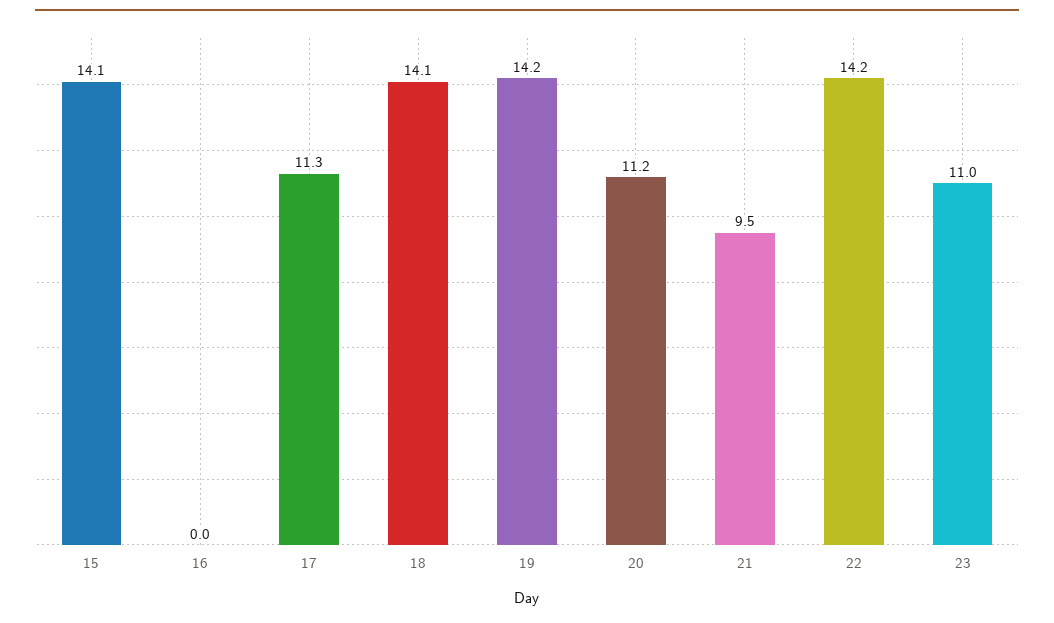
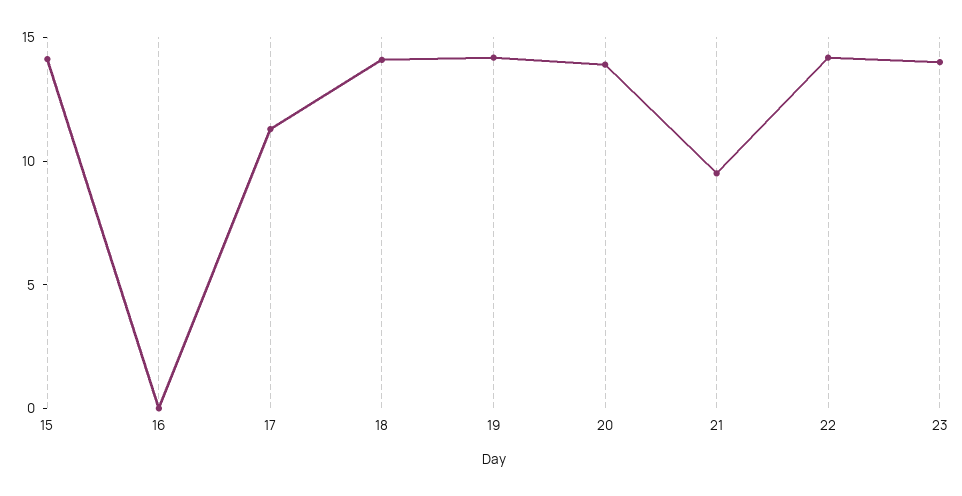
20: 11.2 -> 14
23: 11 -> 14

